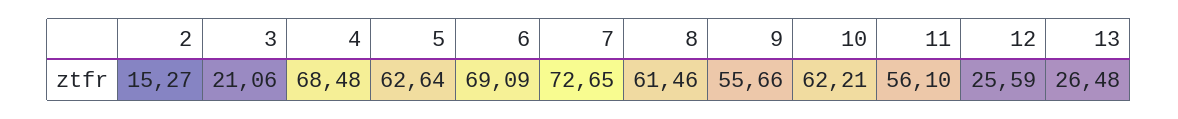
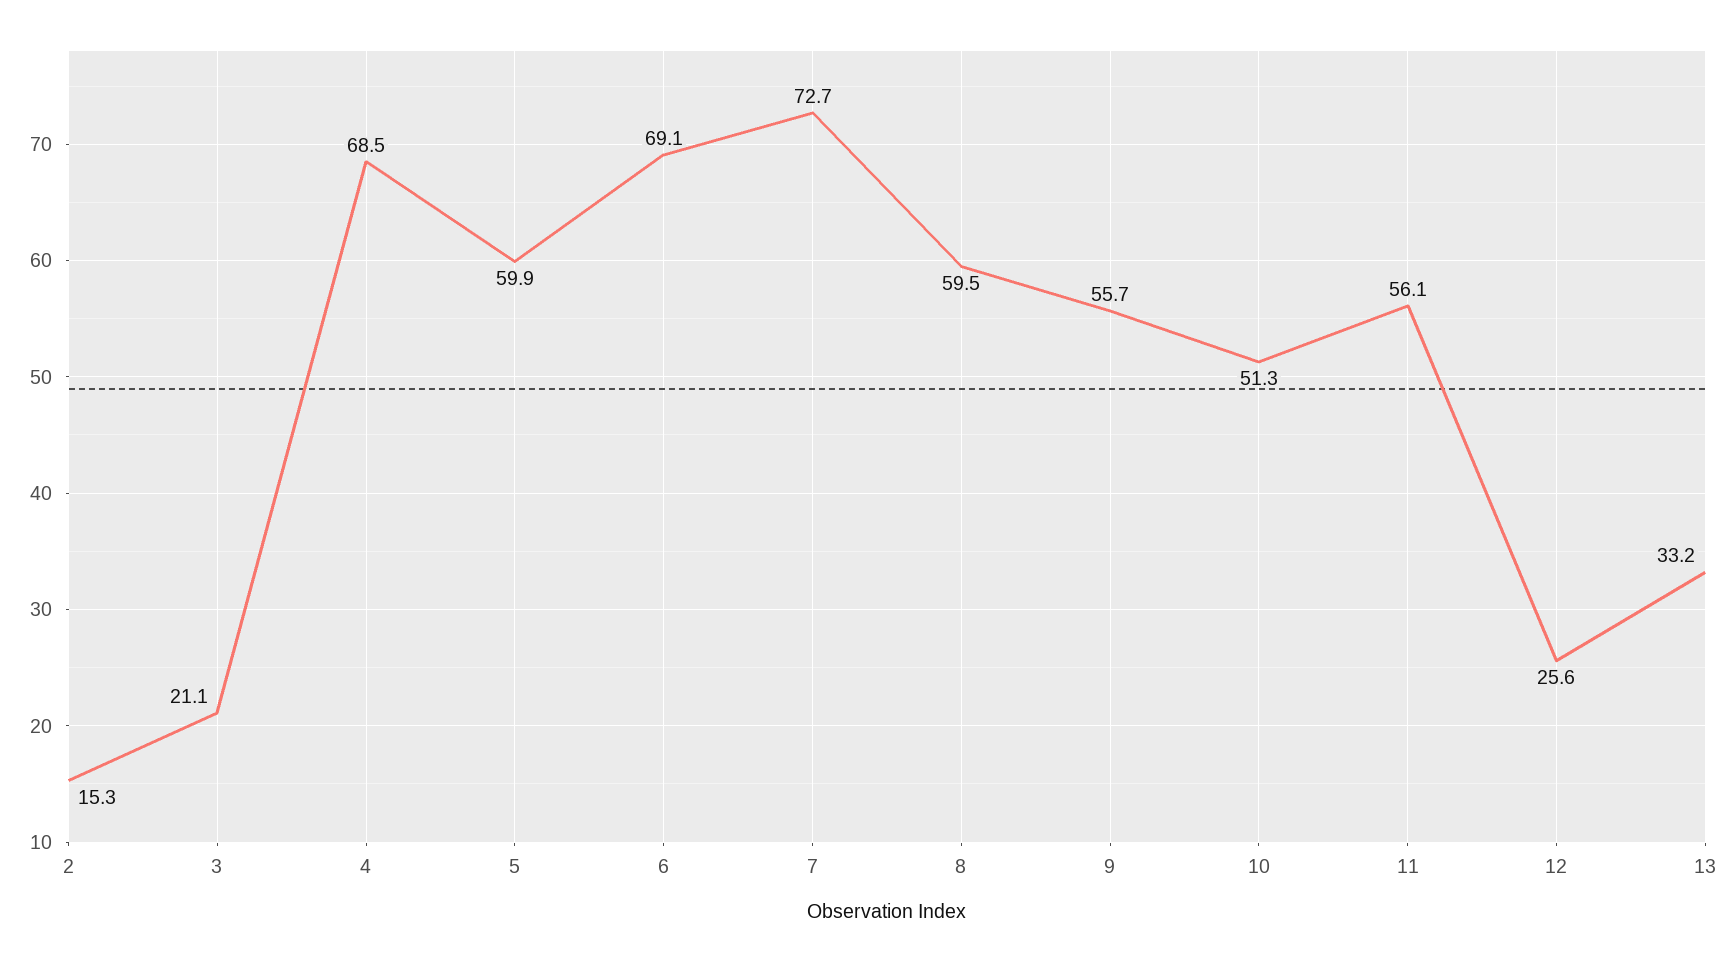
5: 62.64 -> 59.9
8: 61.46 -> 59.5
10: 62.21 -> 51.3
13: 26.48 -> 33.2

